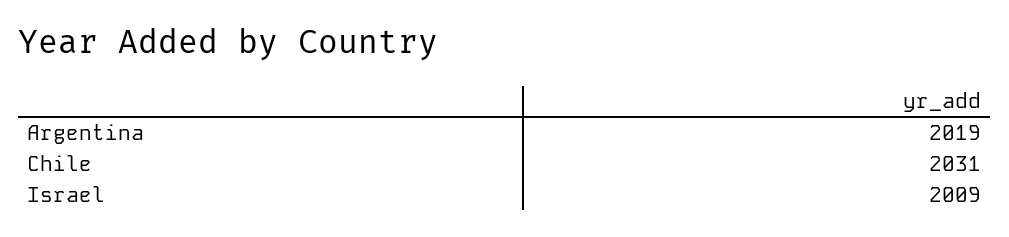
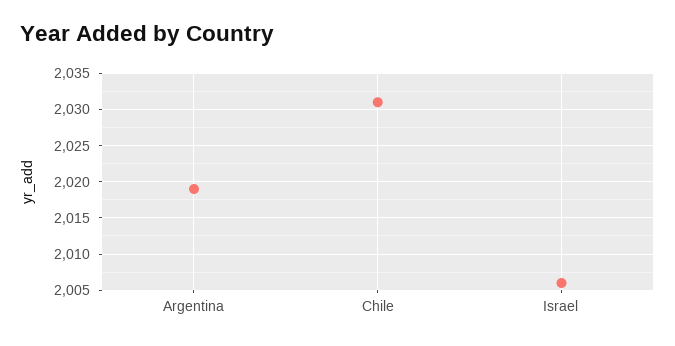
Israel: 2009 -> 2006

